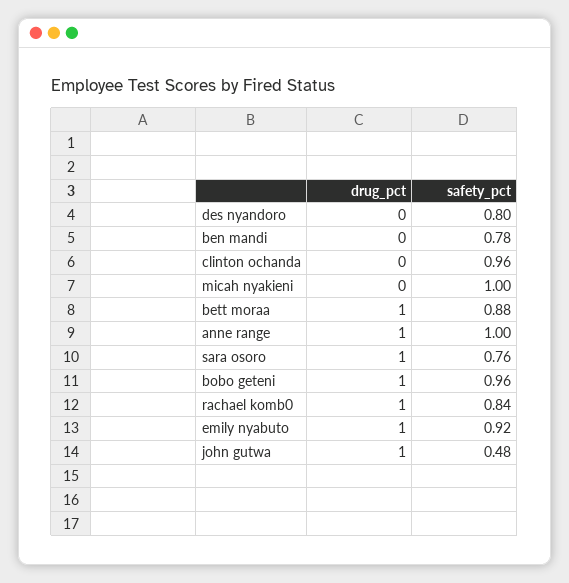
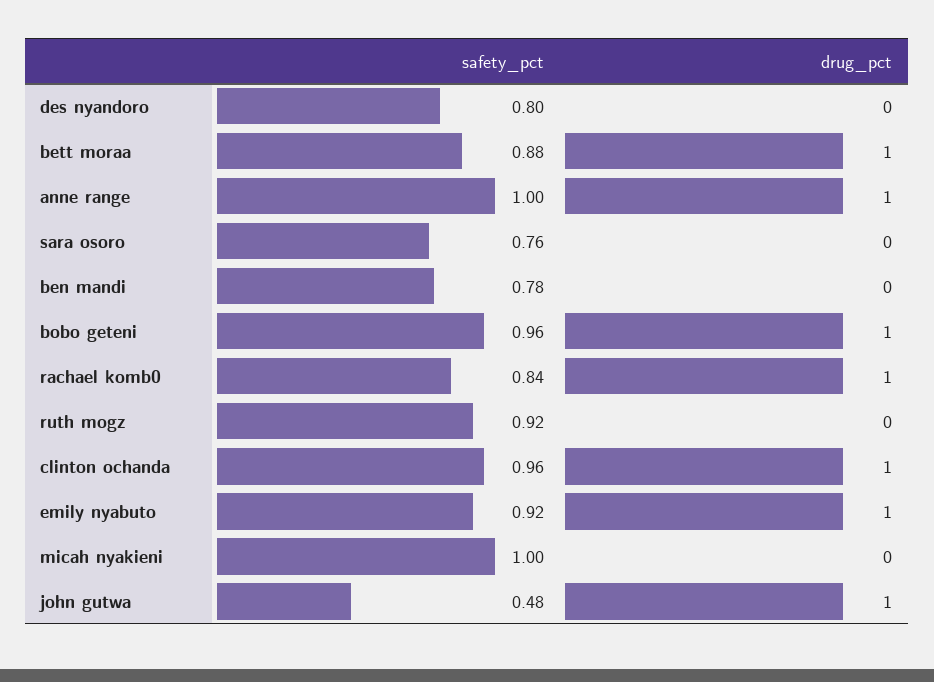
drug_pct, clinton ochanda: 0 -> 1
drug_pct, sara osoro: 1 -> 0
safety_pct, ruth mogz: none -> 0.92
drug_pct, ruth mogz: none -> 0

